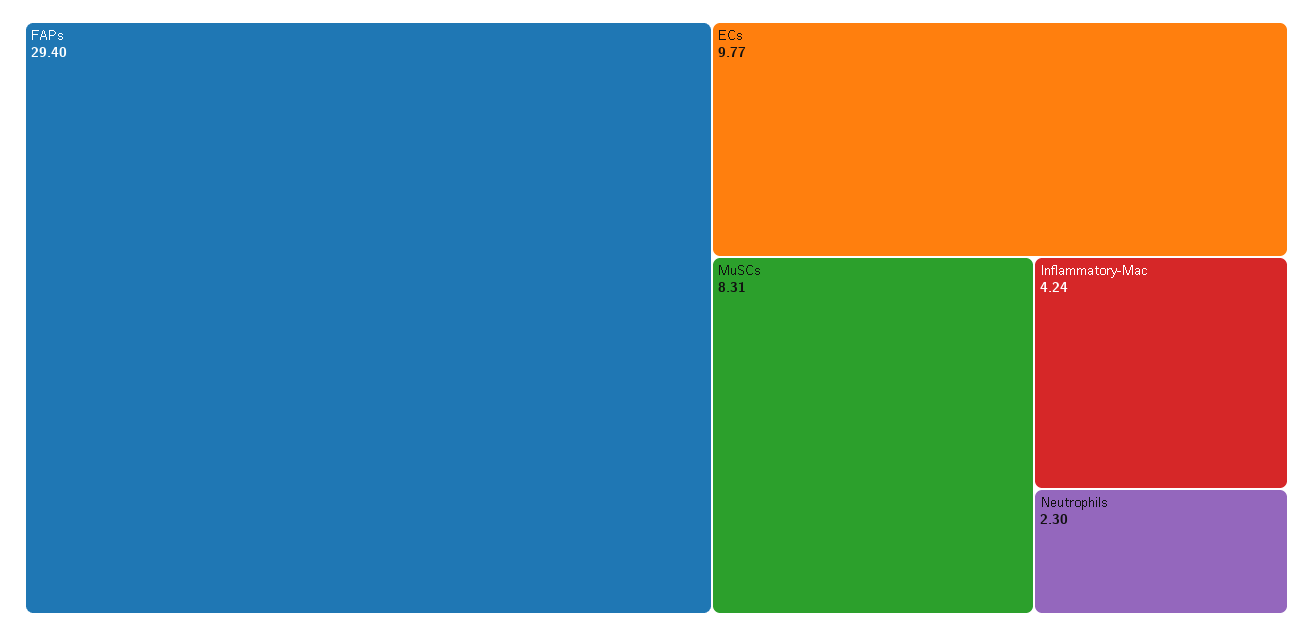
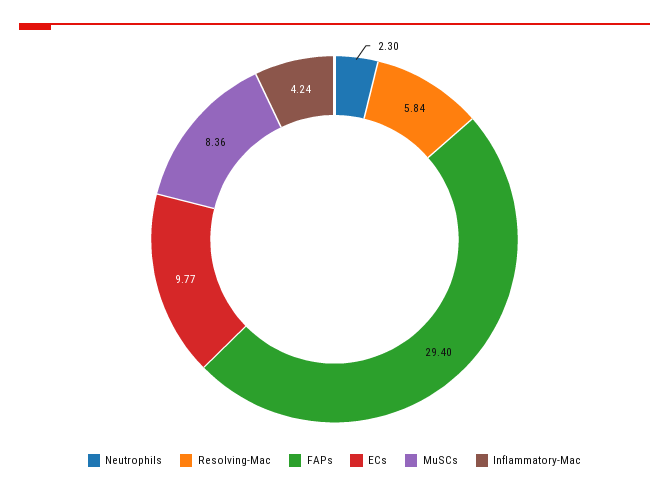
MuSCs: 8.31 -> 8.36
Resolving-Mac: none -> 5.84

